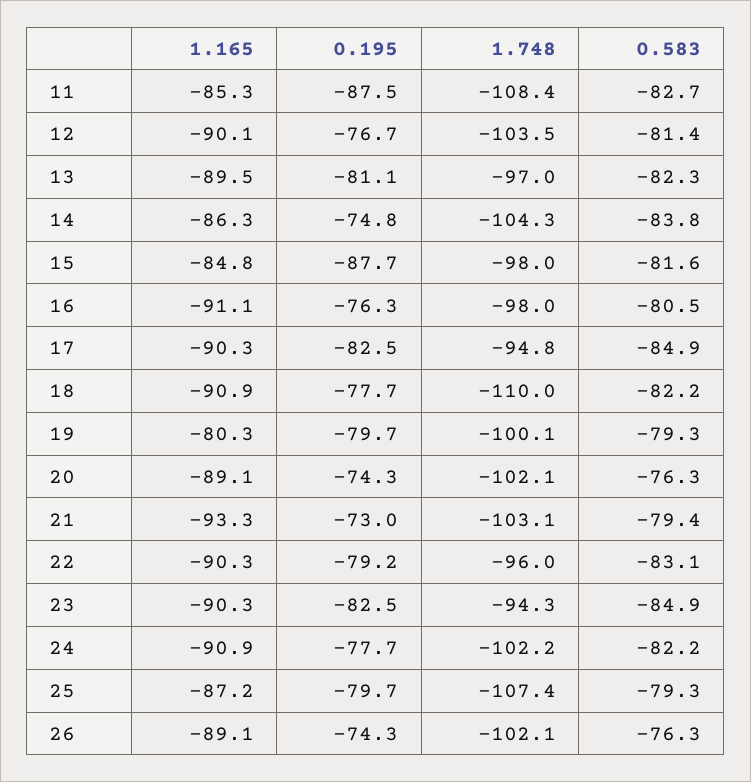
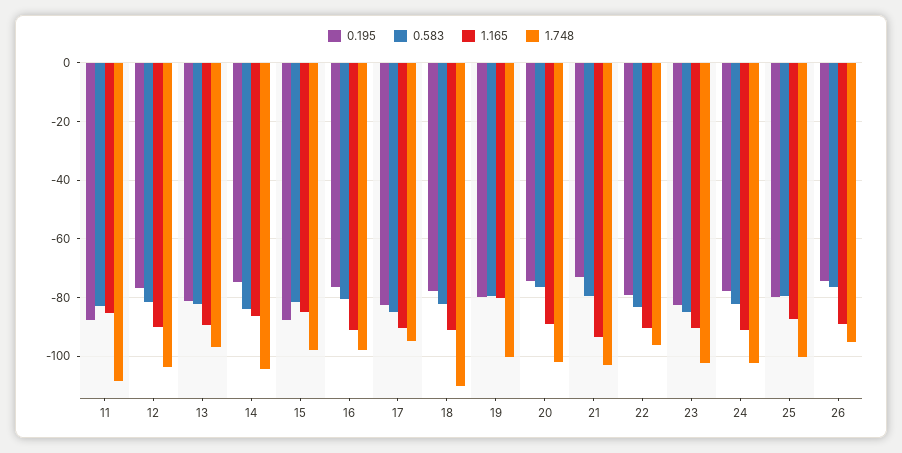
1.748, 23: -94.3 -> -102.5
1.748, 25: -107.4 -> -100
1.748, 26: -102.1 -> -95

